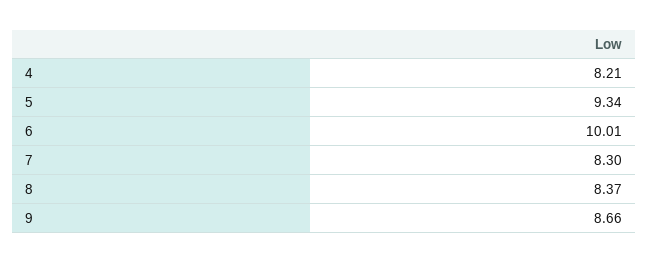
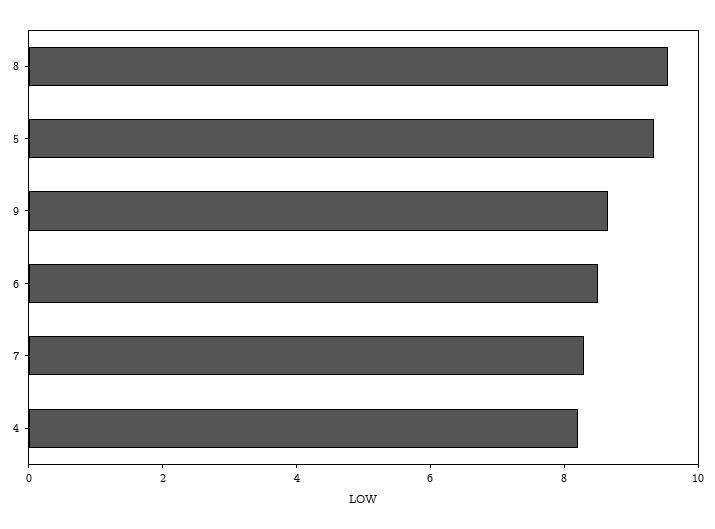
6: 10.01 -> 8.5
8: 8.37 -> 9.5

